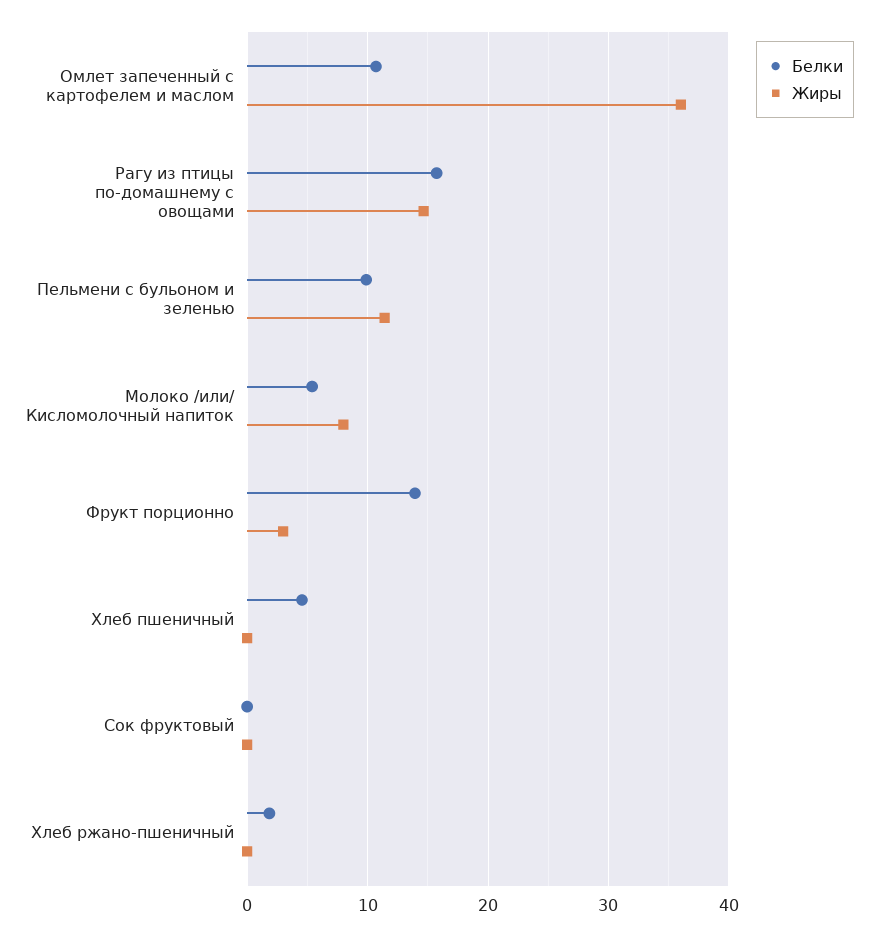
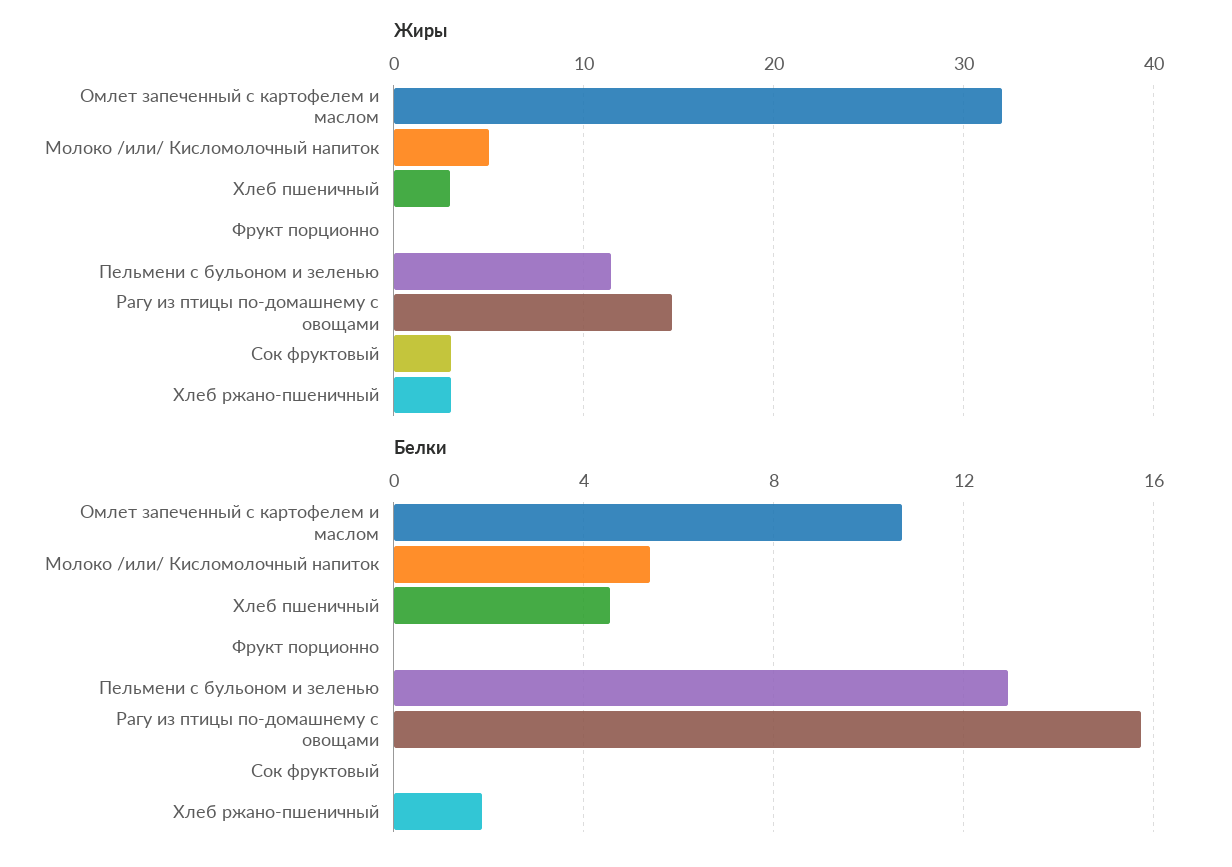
Жиры, Омлет запеченный с картофелем и маслом: 36 -> 32
Белки, Пельмени с бульоном и зеленью: 10 -> 13
Жиры, Молоко /или/ Кисломолочный напиток: 8 -> 5
Белки, Фрукт порционно: 14 -> 0
Жиры, Фрукт порционно: 3 -> 0
Жиры, Хлеб пшеничный: 0 -> 3
Жиры, Сок фруктовый: 0 -> 3
Жиры, Хлеб ржано-пшеничный: 0 -> 3

